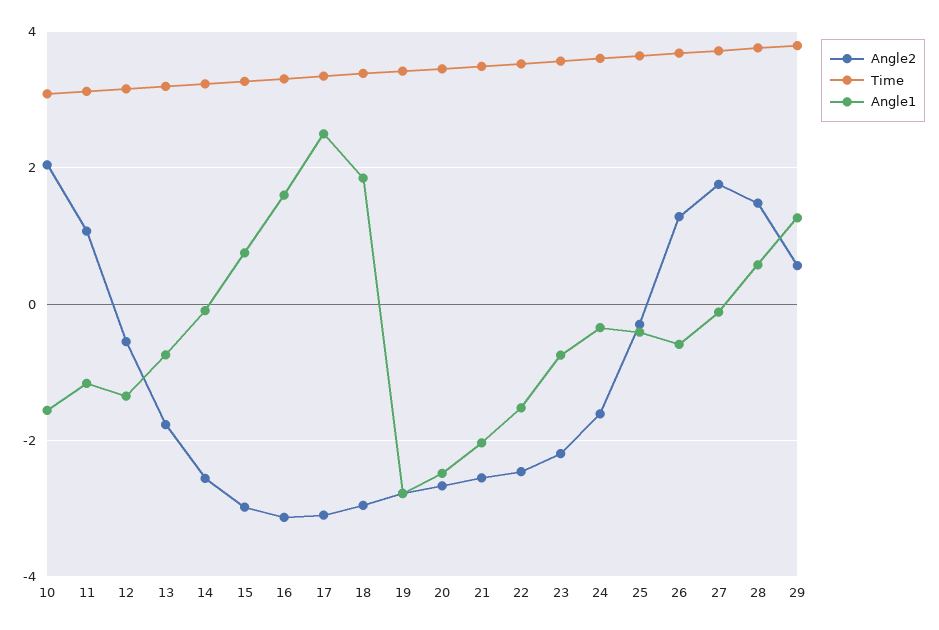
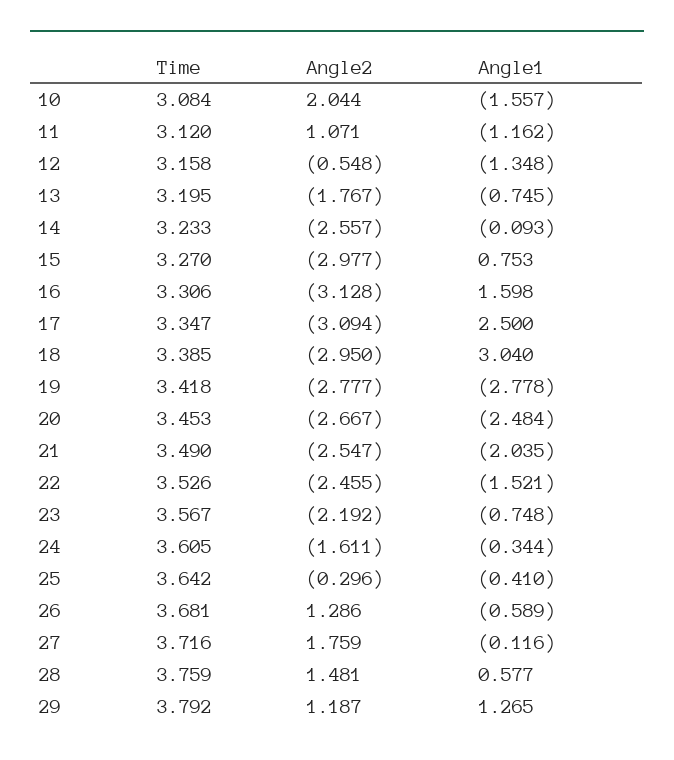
Angle1, 18: 1.8 -> 3.04
Angle2, 29: 0.6 -> 1.187

